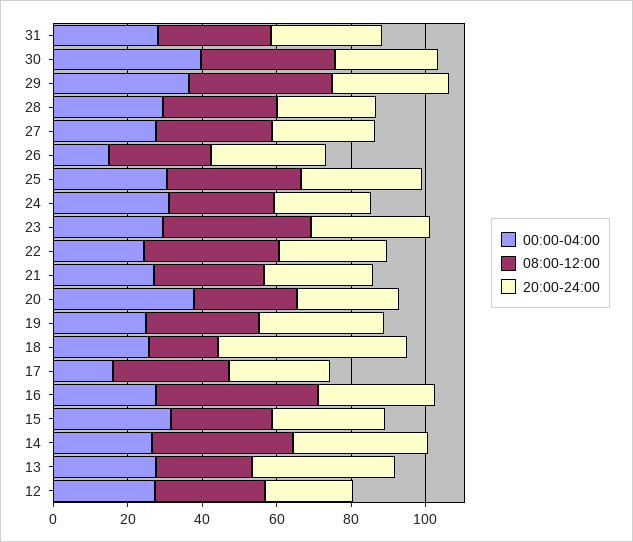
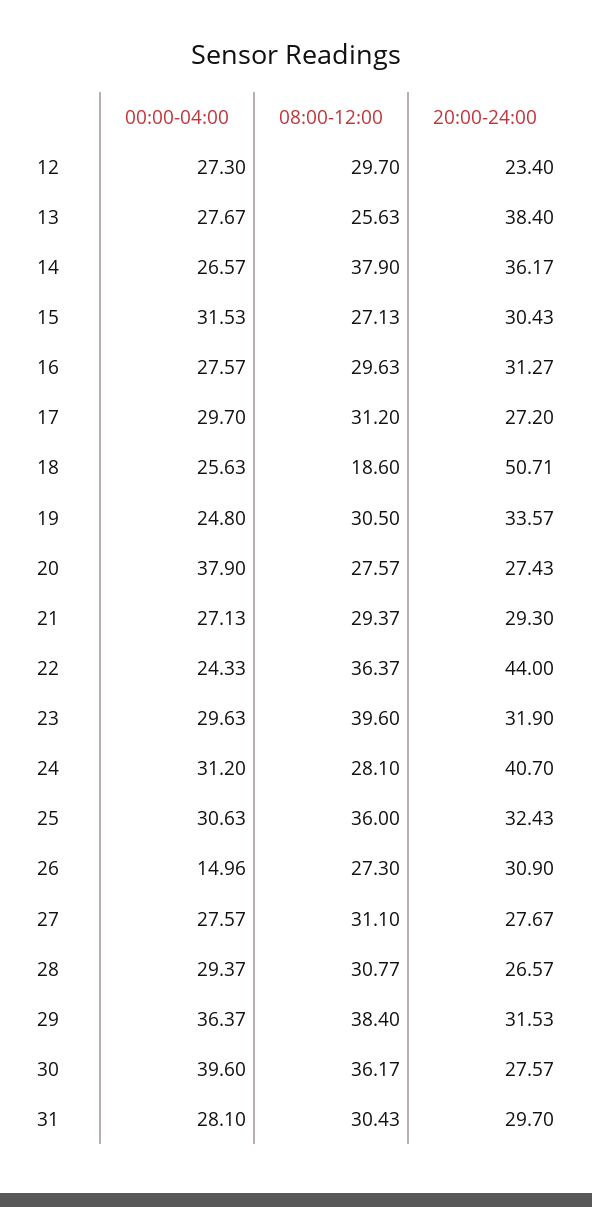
20:00-24:00, 24: 25 -> 40.7
20:00-24:00, 22: 30 -> 44
00:00-04:00, 17: 15 -> 29.7
08:00-12:00, 16: 45 -> 29.63

